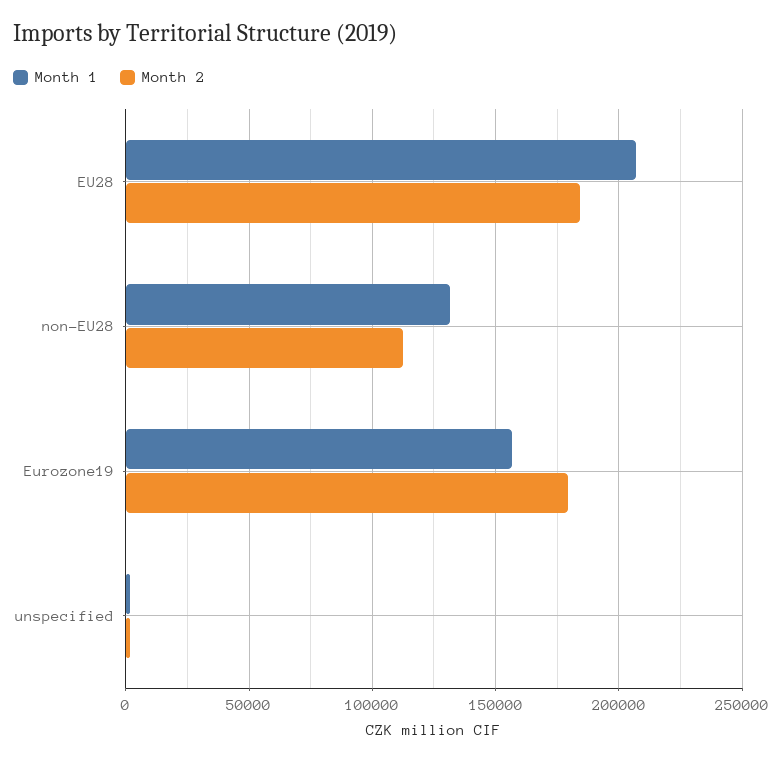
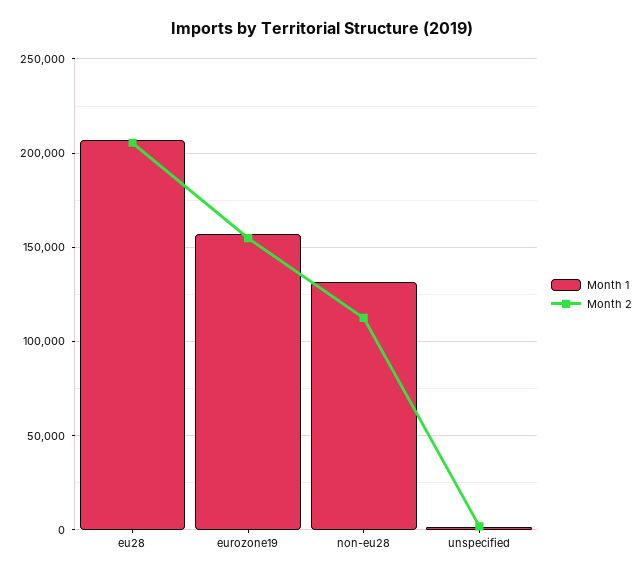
Month 2, EU28: 185000 -> 205000
Month 2, Eurozone19: 180000 -> 155000

